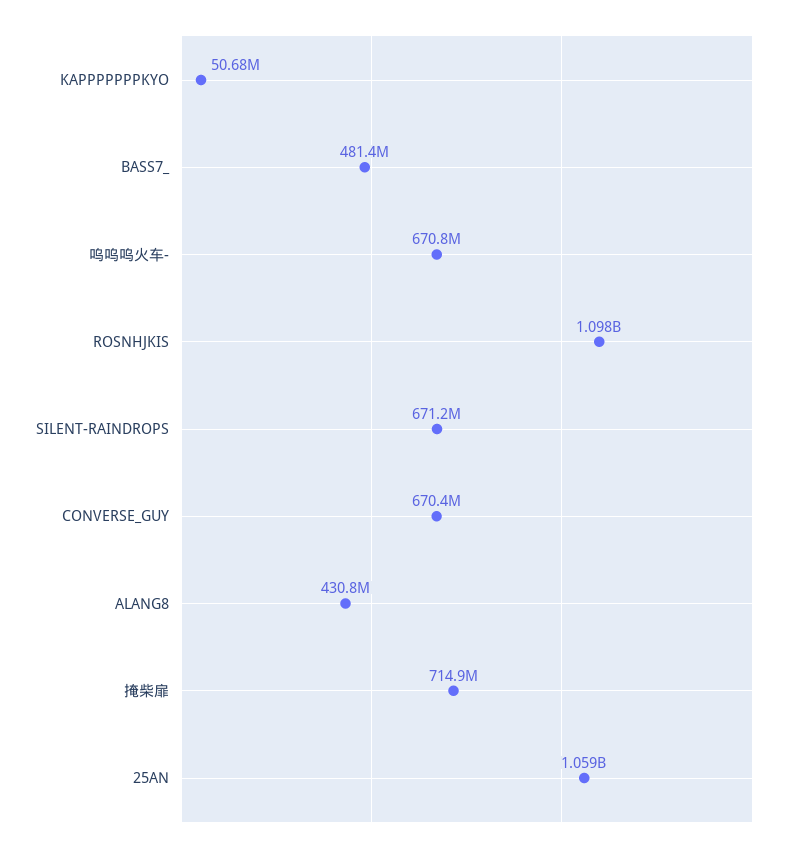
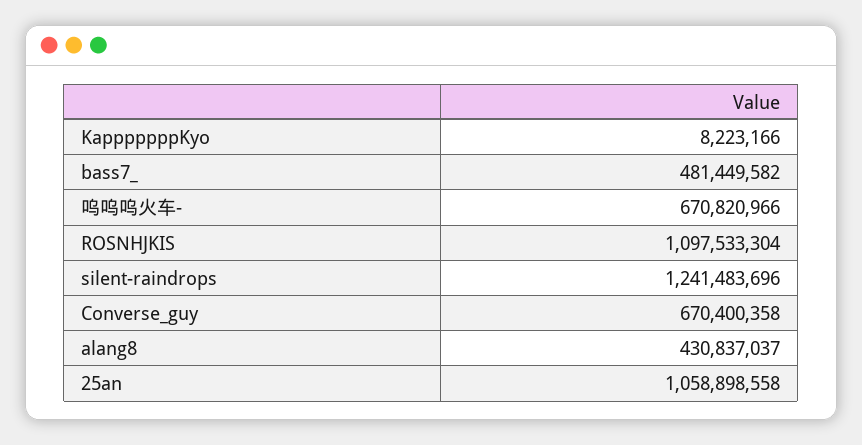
KAPPPPPPPKYO: 50680000 -> 8223166
SILENT-RAINDROPS: 671200000 -> 1241483696
掩柴扉: 714900000 -> none

